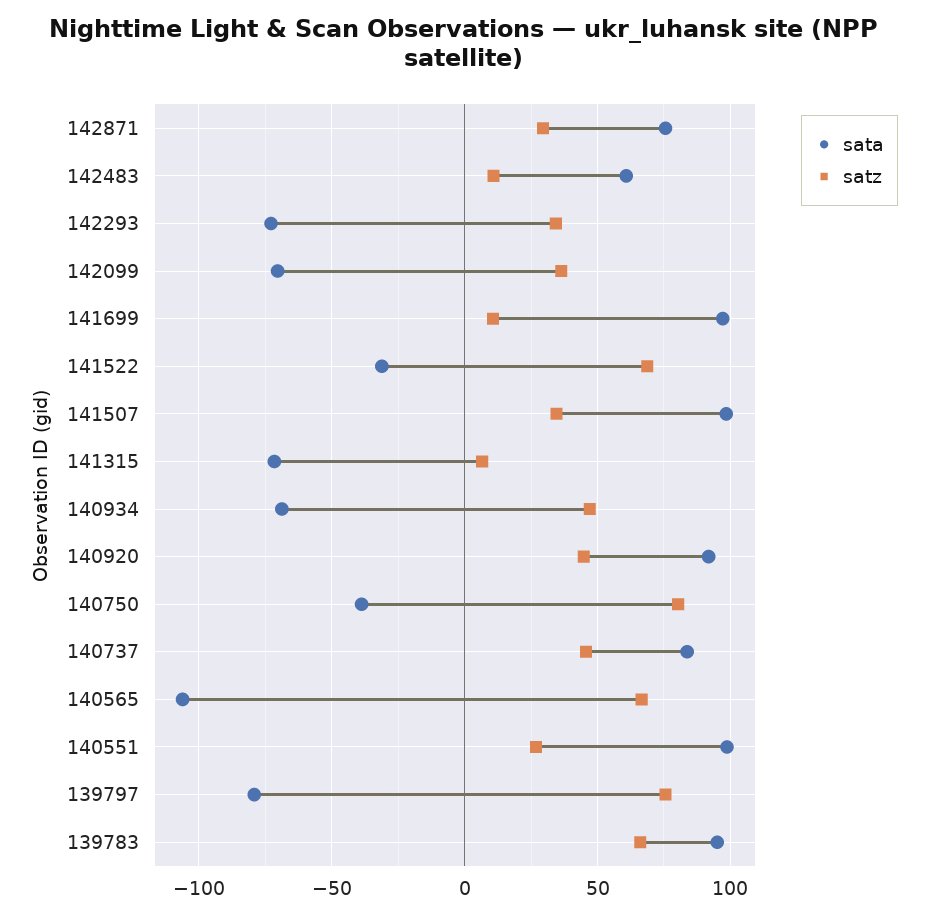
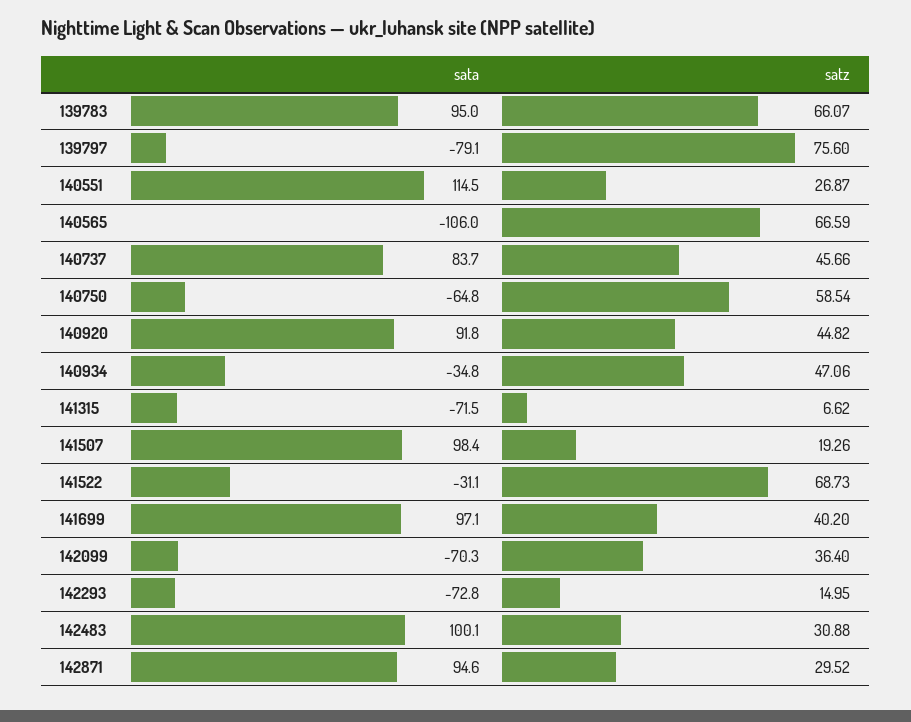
sata, 142871: 75 -> 94.6
sata, 142483: 60 -> 100.1
satz, 142483: 10 -> 30.88
satz, 142293: 35 -> 14.95
satz, 141699: 10 -> 40.2
satz, 141507: 35 -> 19.26
sata, 140934: -70 -> -34.8
sata, 140750: -40 -> -64.8
satz, 140750: 80 -> 58.54
sata, 140551: 100 -> 114.5

